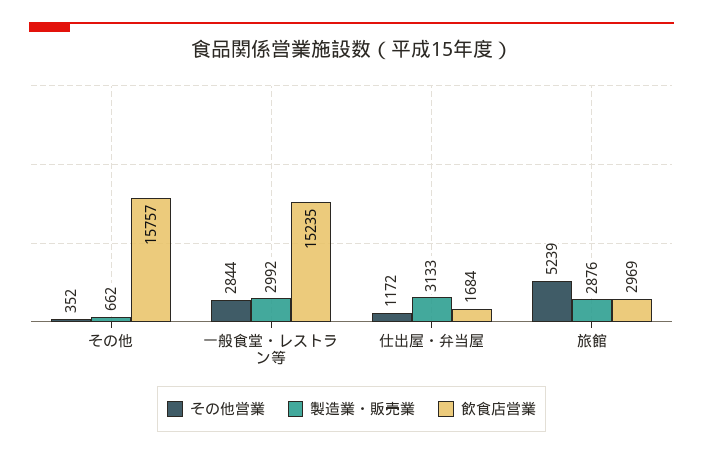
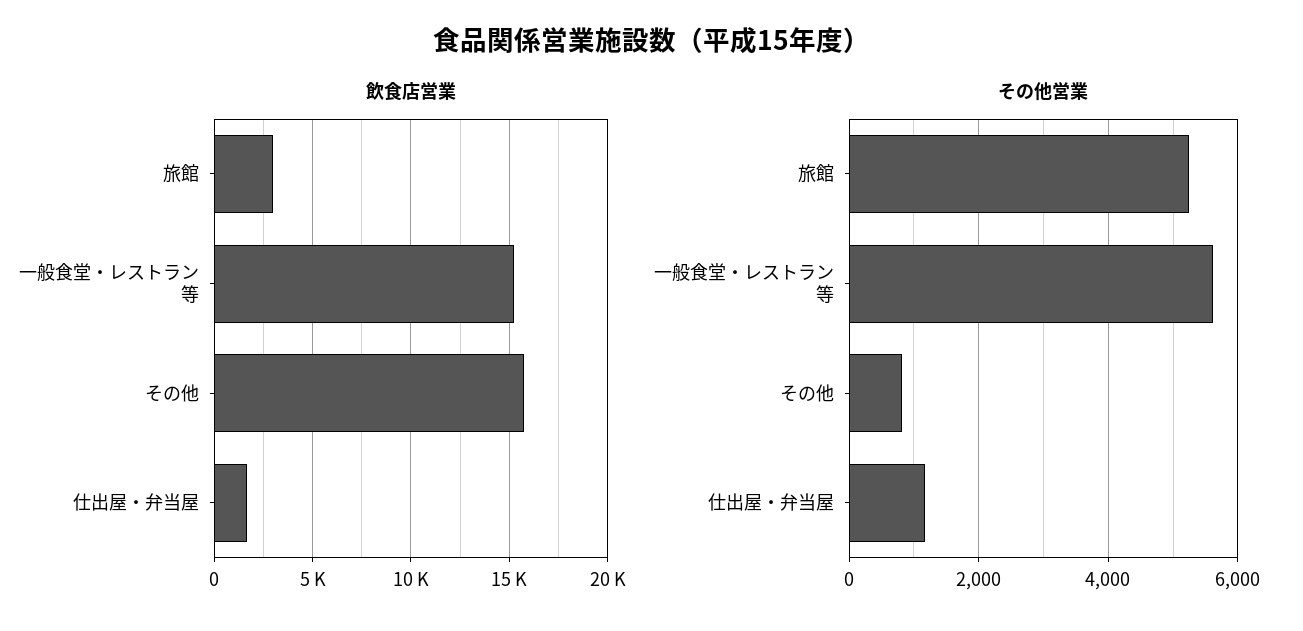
その他営業, その他: 352 -> 800
製造業・販売業, その他: 662 -> none
その他営業, 一般食堂・レストラン等: 2844 -> 5600
製造業・販売業, 一般食堂・レストラン等: 2992 -> none
製造業・販売業, 仕出屋・弁当屋: 3133 -> none
製造業・販売業, 旅館: 2876 -> none

